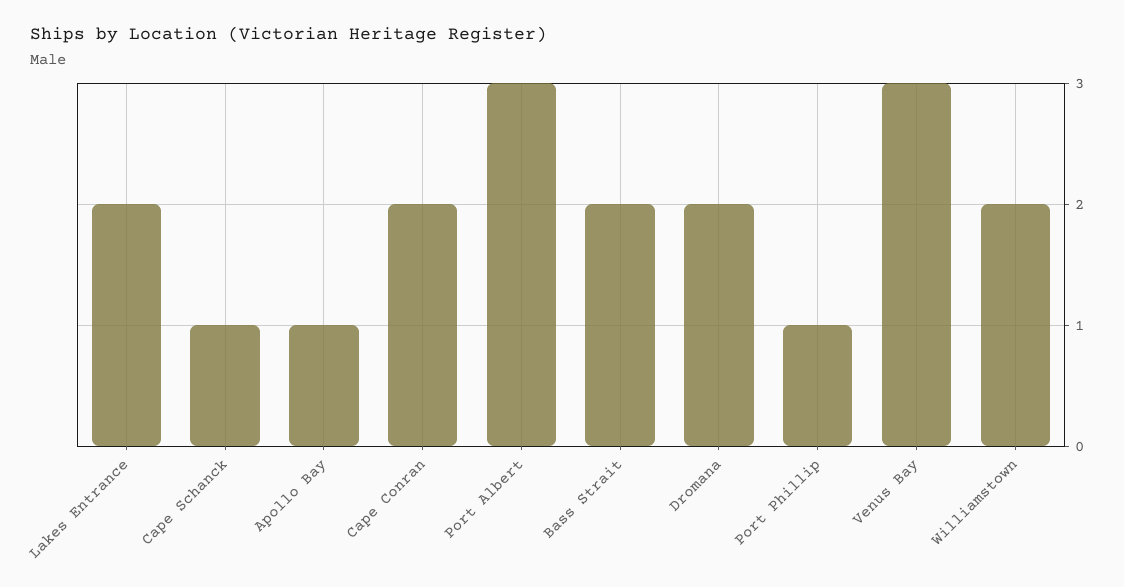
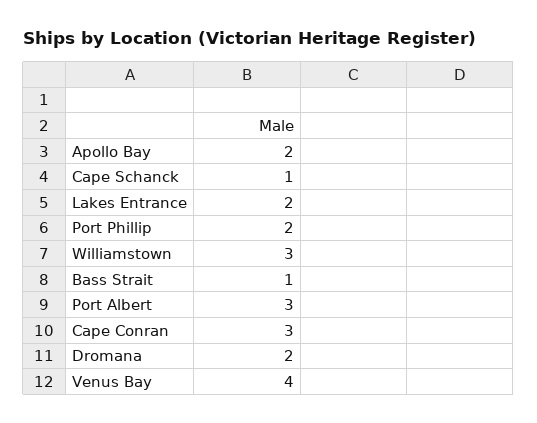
Apollo Bay: 1 -> 2
Cape Conran: 2 -> 3
Bass Strait: 2 -> 1
Port Phillip: 1 -> 2
Venus Bay: 3 -> 4
Williamstown: 2 -> 3

